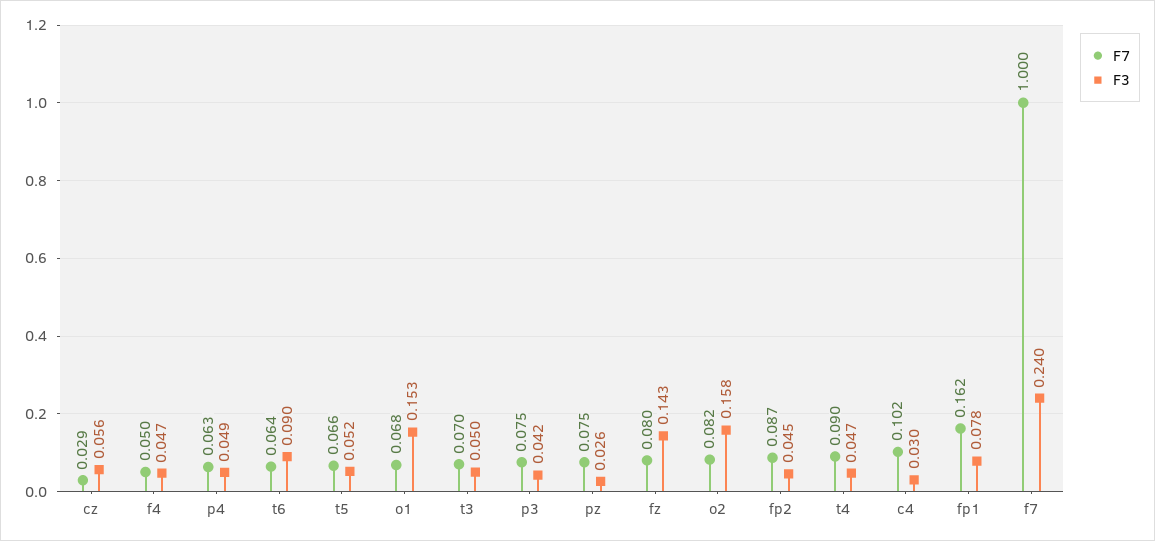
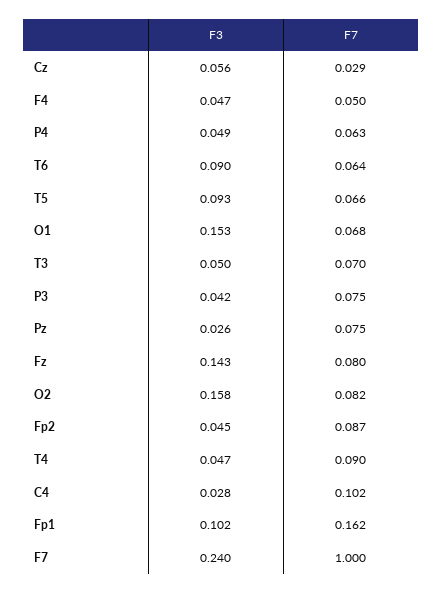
F3, t5: 0.052 -> 0.093
F3, c4: 0.03 -> 0.028
F3, fp1: 0.078 -> 0.102

